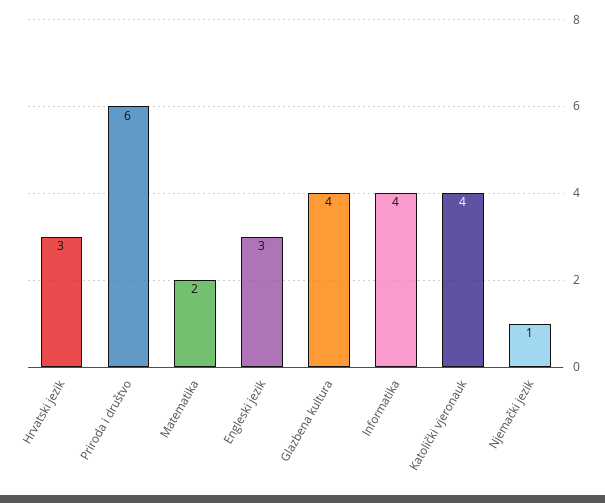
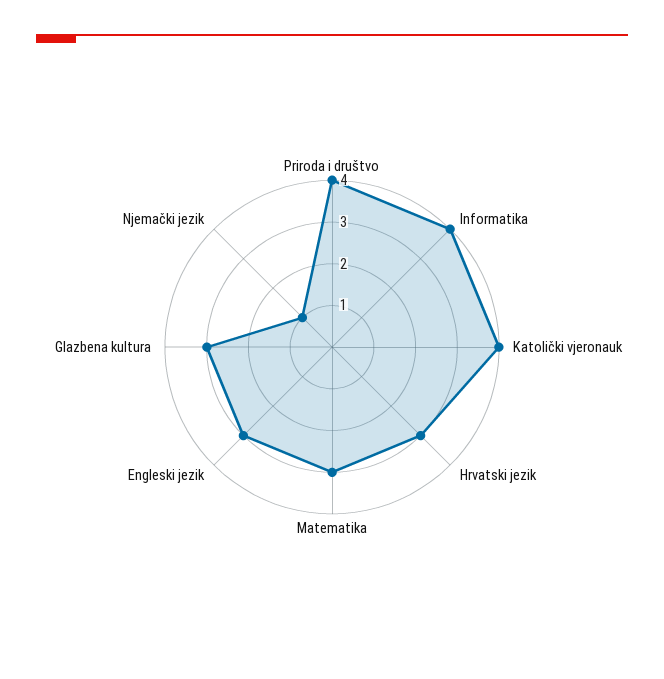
Priroda i društvo: 6 -> 4
Matematika: 2 -> 3
Glazbena kultura: 4 -> 3

